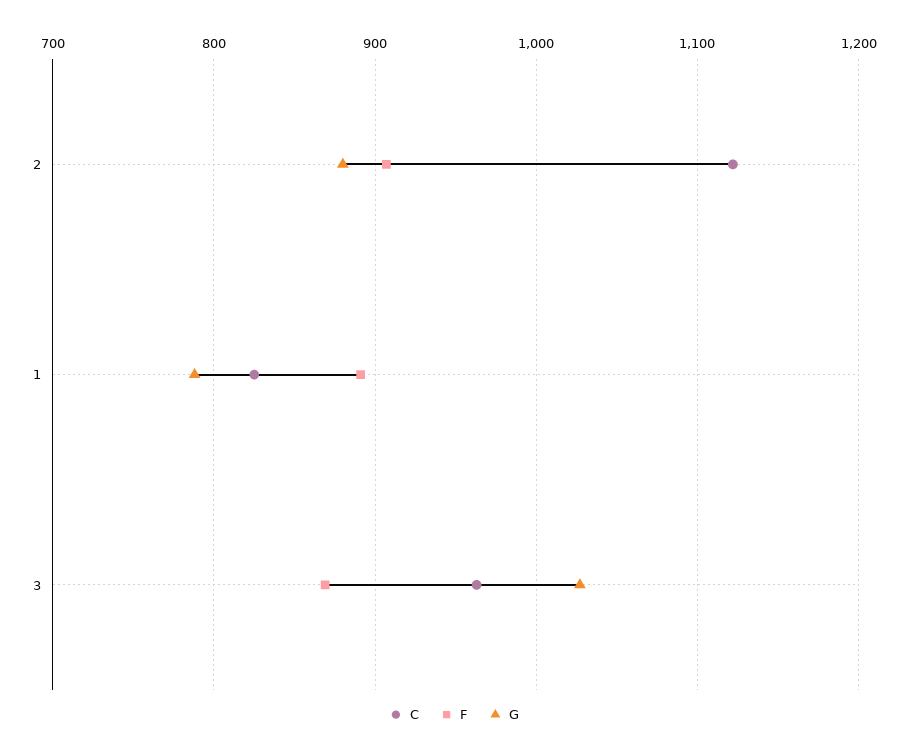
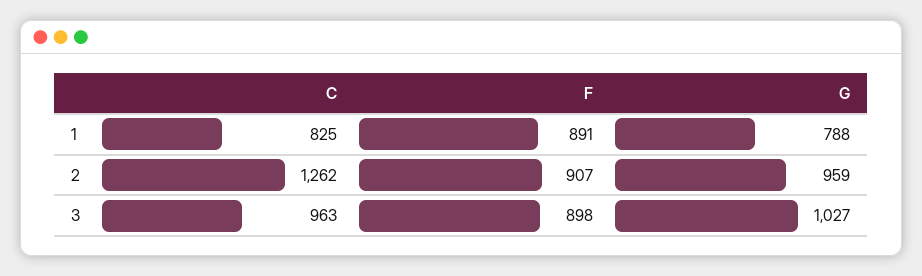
C, 2: 1120 -> 1262
G, 2: 880 -> 959
F, 3: 870 -> 898

